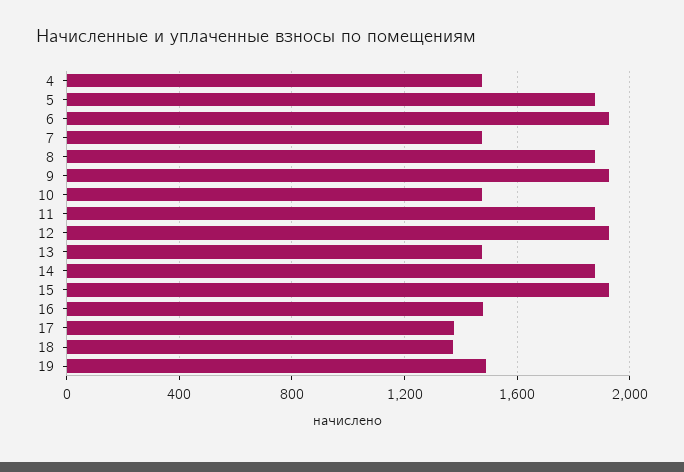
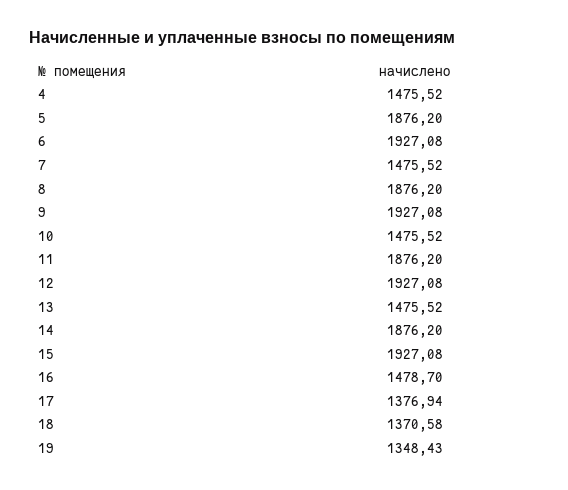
19: 1500 -> 1348.43

